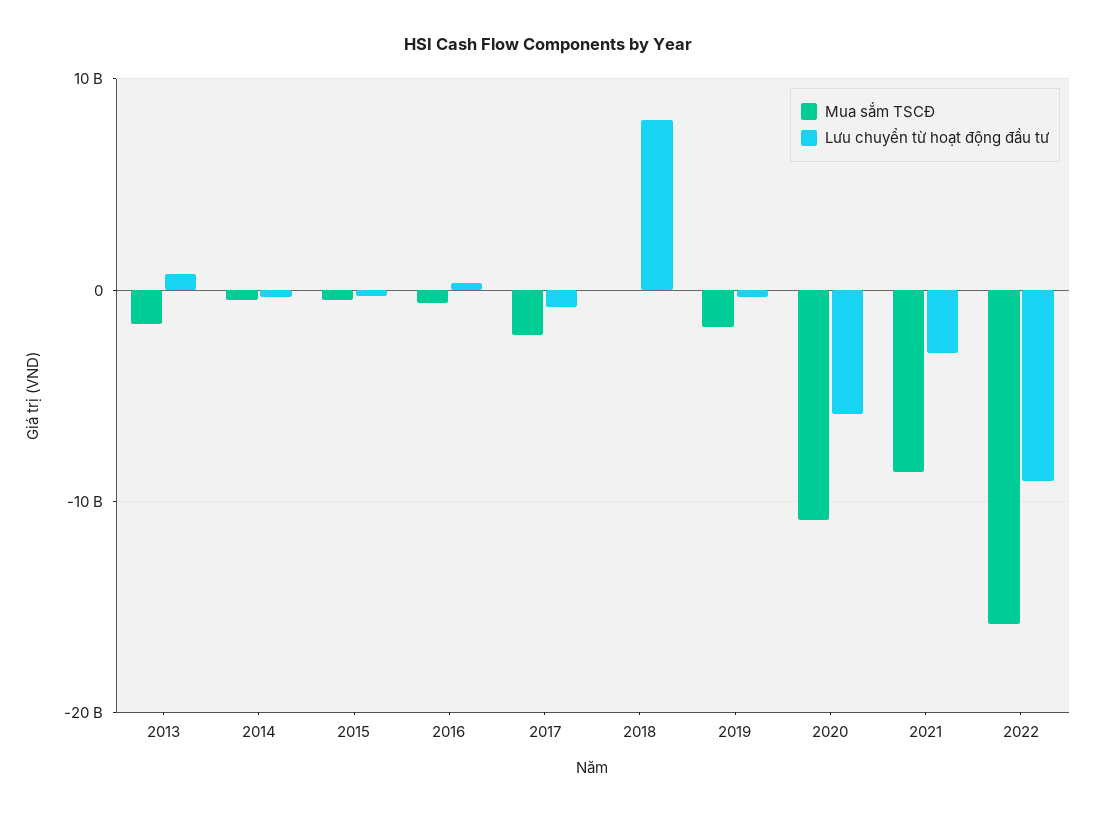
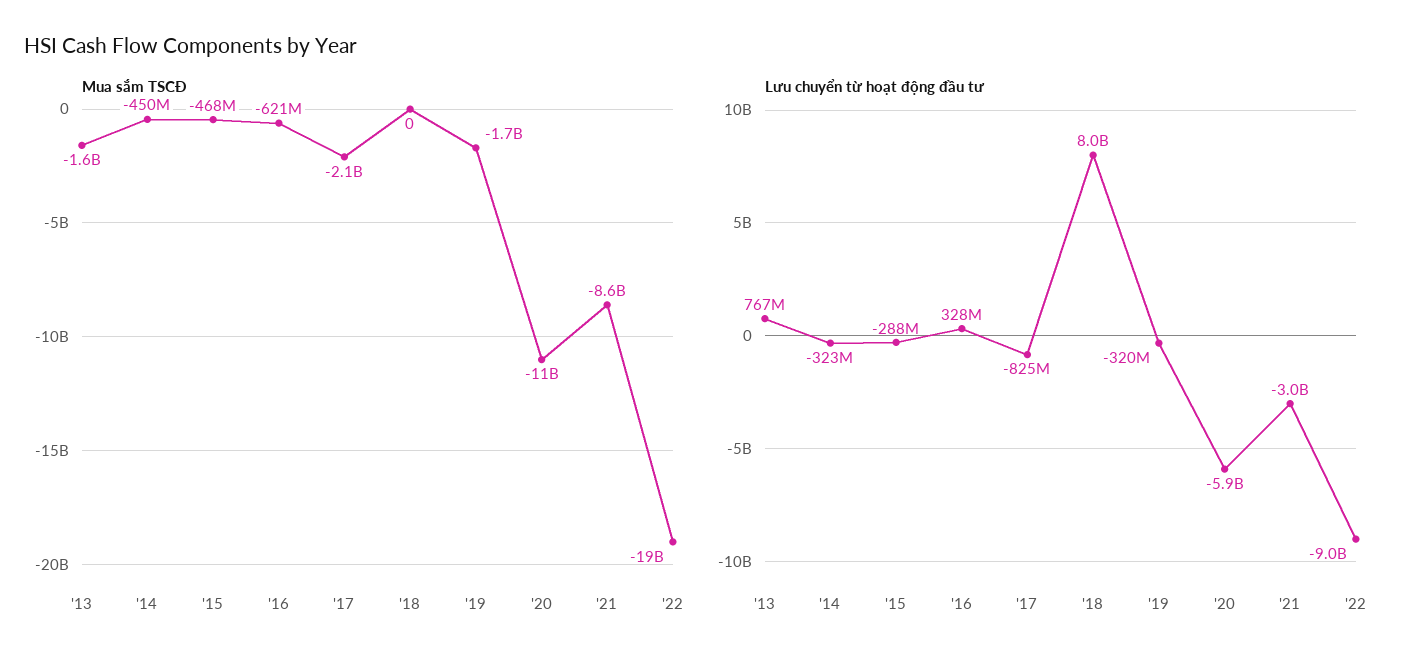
Mua sắm TSCĐ, 2022: -16000000000 -> -19000000000

